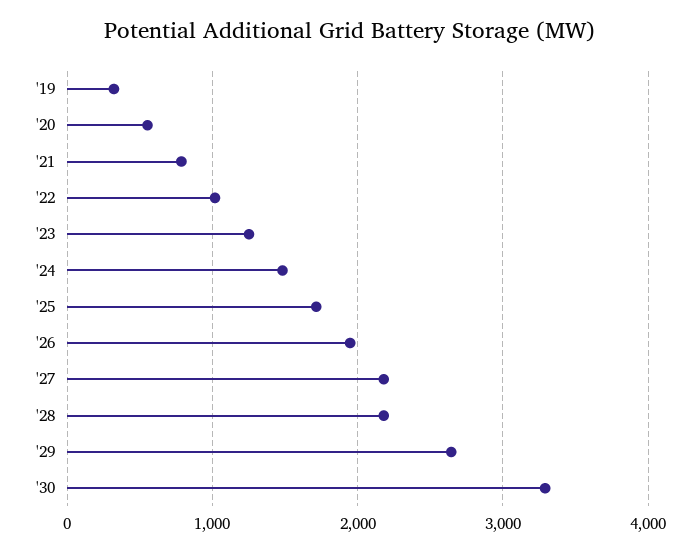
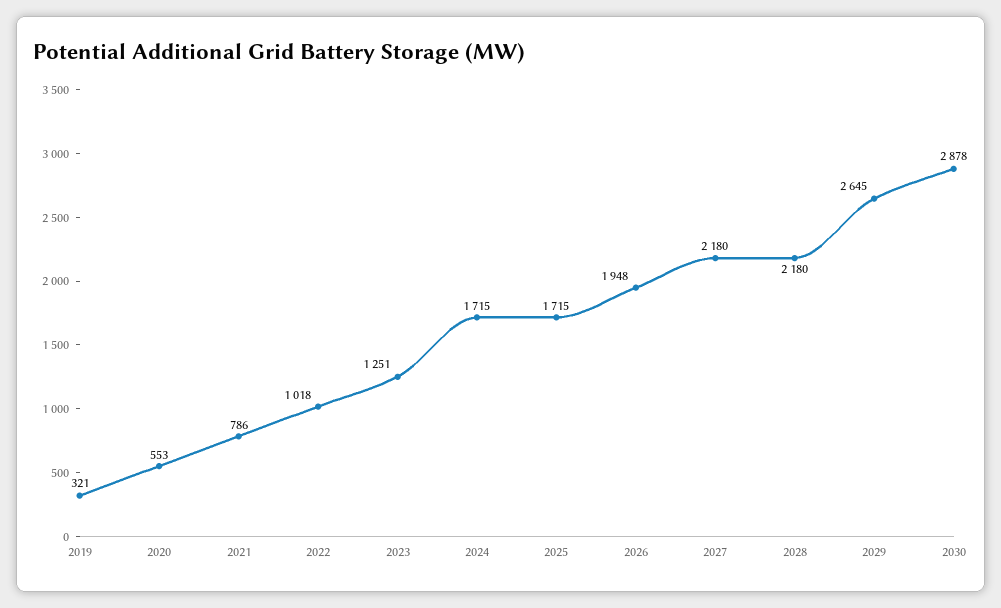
'24: 1500 -> 1715
'30: 3300 -> 2878

